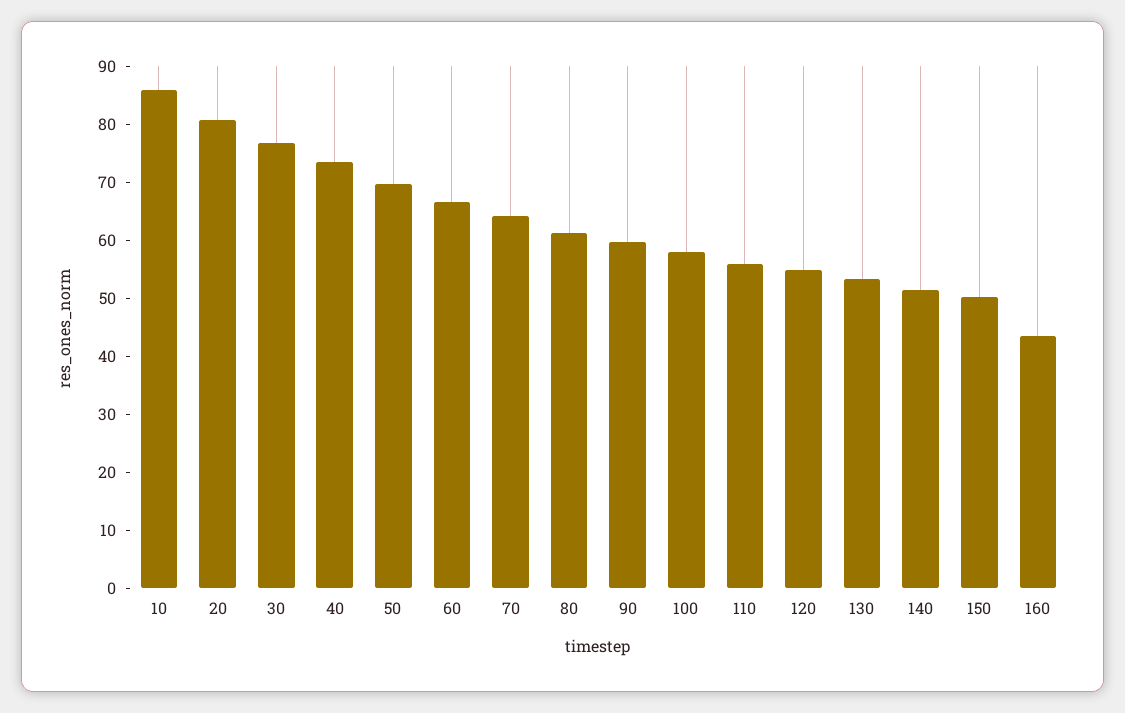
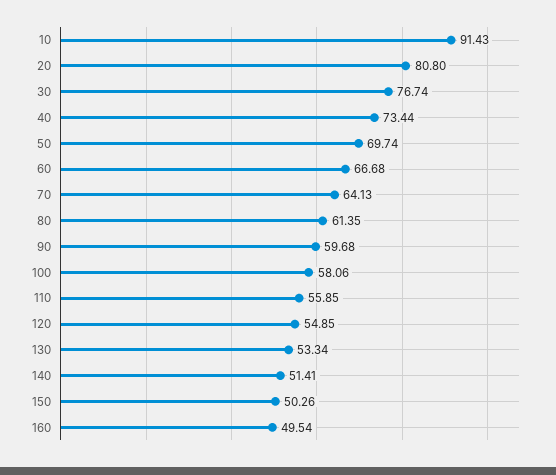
10: 86 -> 91.43
160: 44 -> 49.54

